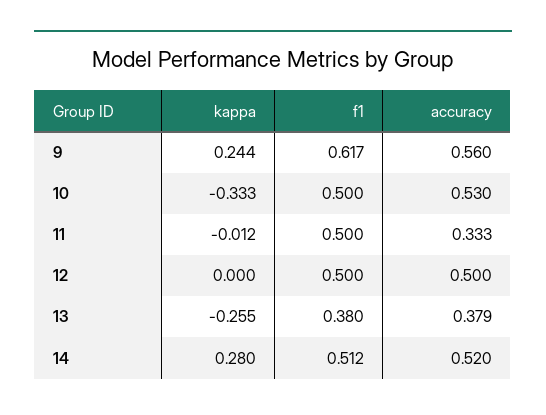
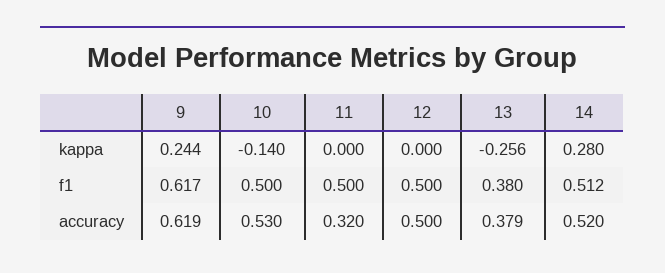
accuracy, 9: 0.56 -> 0.619
kappa, 10: -0.333 -> -0.14
kappa, 11: -0.012 -> 0
accuracy, 11: 0.333 -> 0.32
kappa, 13: -0.255 -> -0.256

